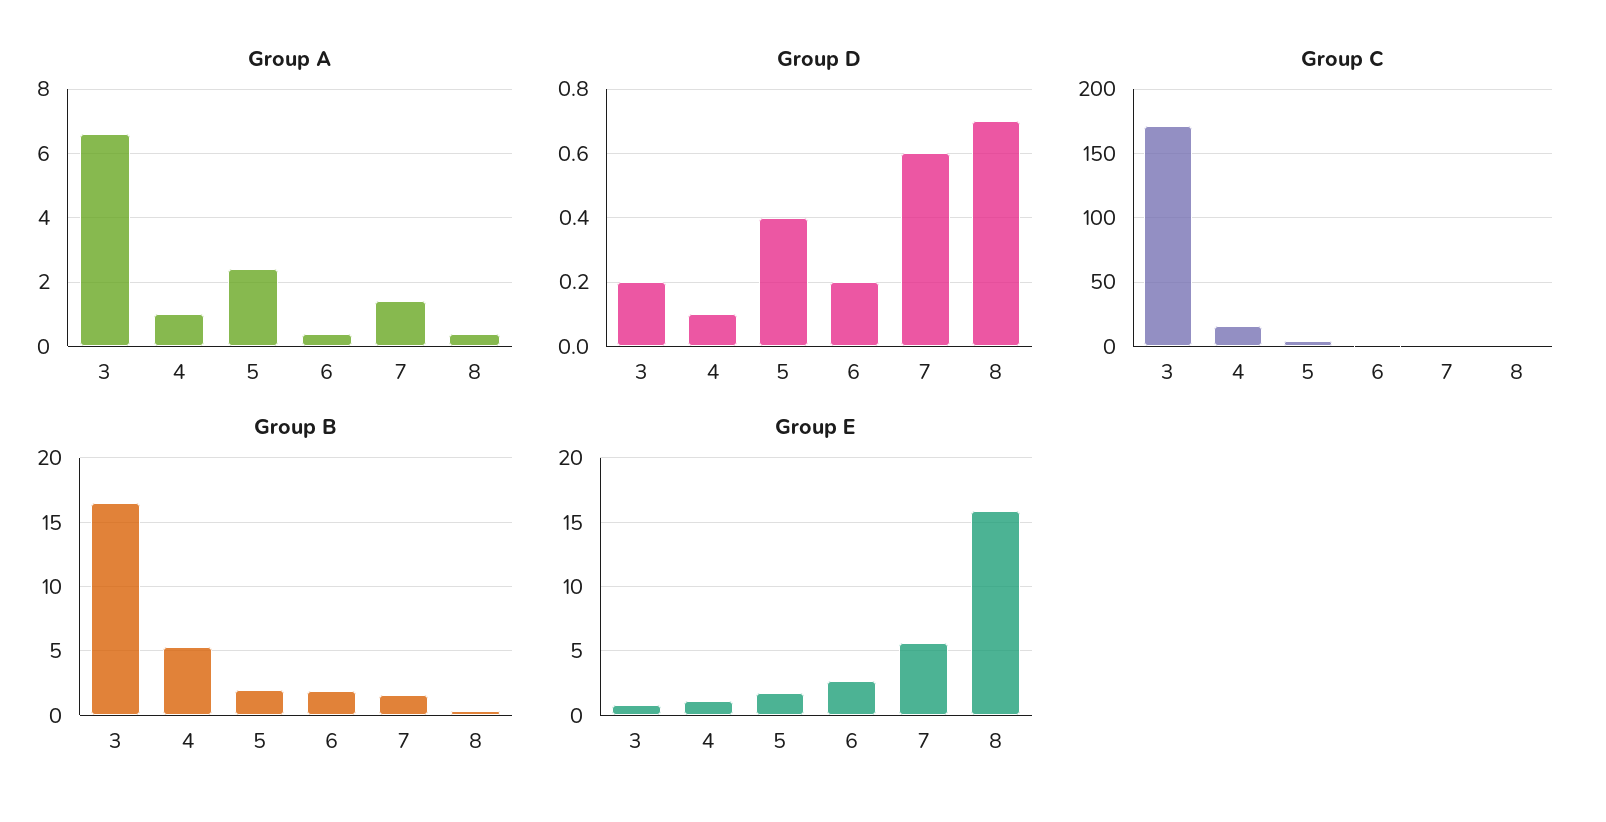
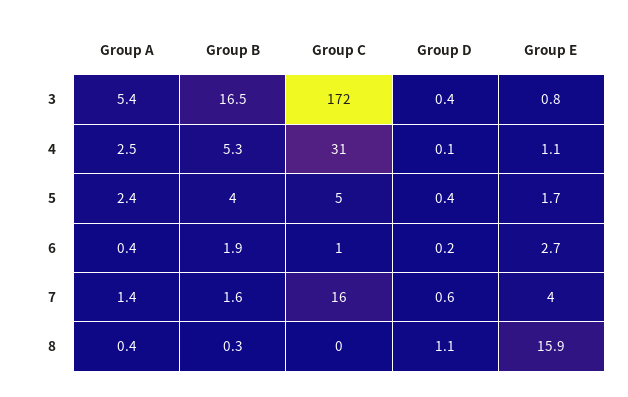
Group A, 3: 6.5 -> 5.4
Group A, 4: 1 -> 2.5
Group D, 3: 0.2 -> 0.4
Group D, 8: 0.7 -> 1.1
Group C, 4: 15 -> 31
Group C, 7: 0 -> 16
Group B, 5: 2 -> 4
Group E, 7: 5.5 -> 4

